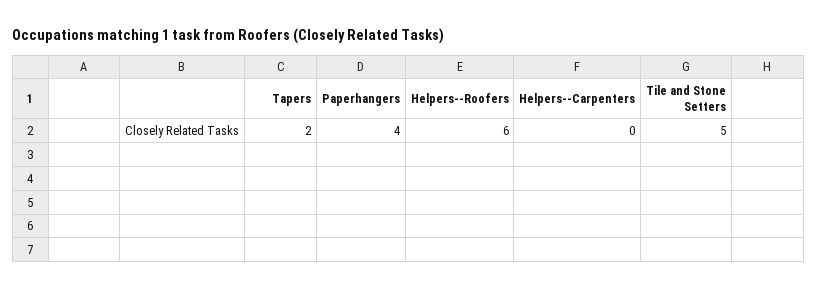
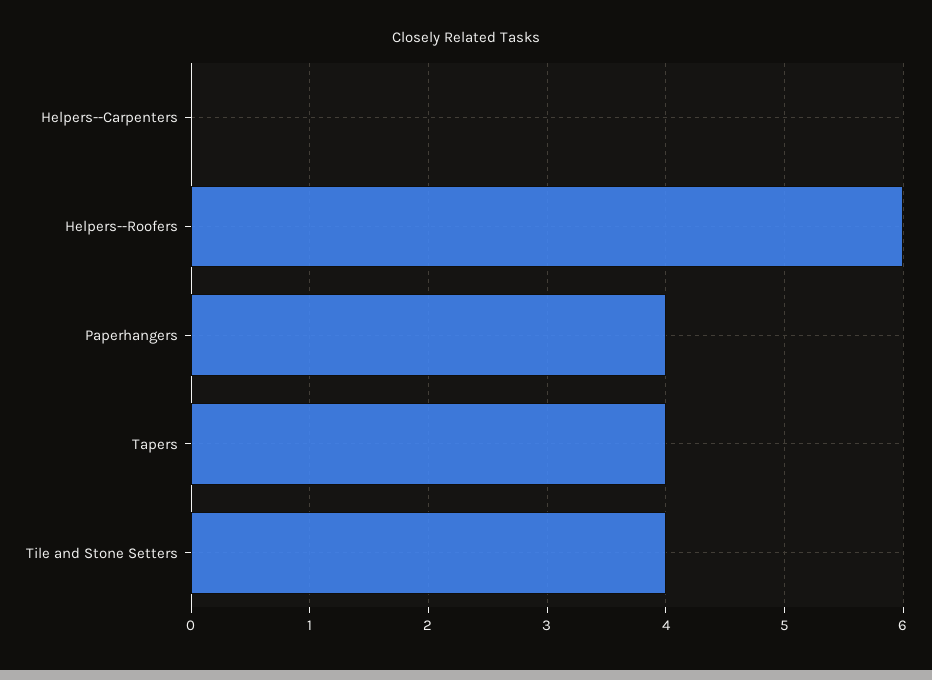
Tapers: 2 -> 4
Tile and Stone Setters: 5 -> 4

